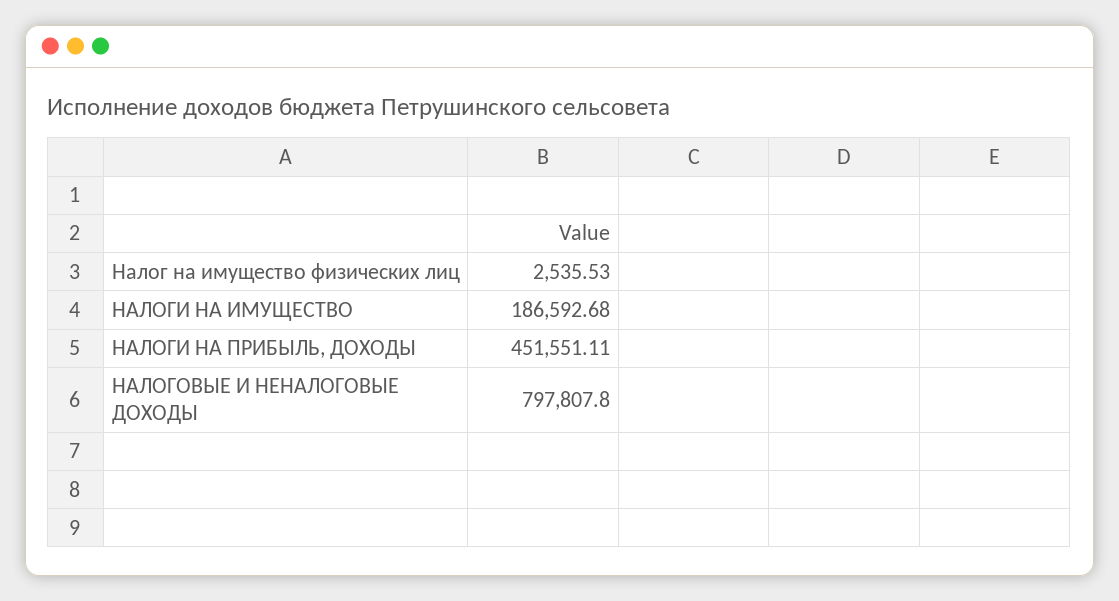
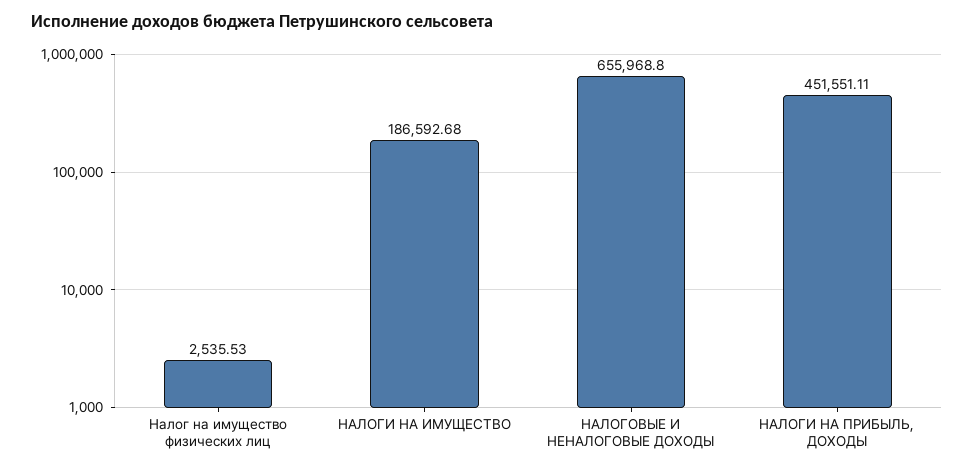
НАЛОГОВЫЕ И НЕНАЛОГОВЫЕ ДОХОДЫ: 797807.8 -> 655968.8

